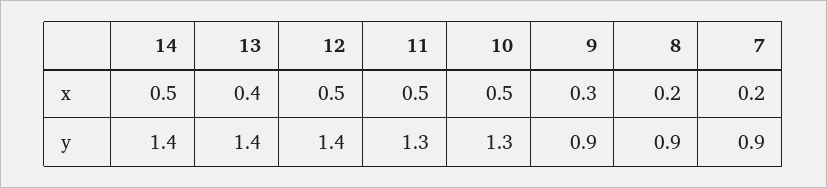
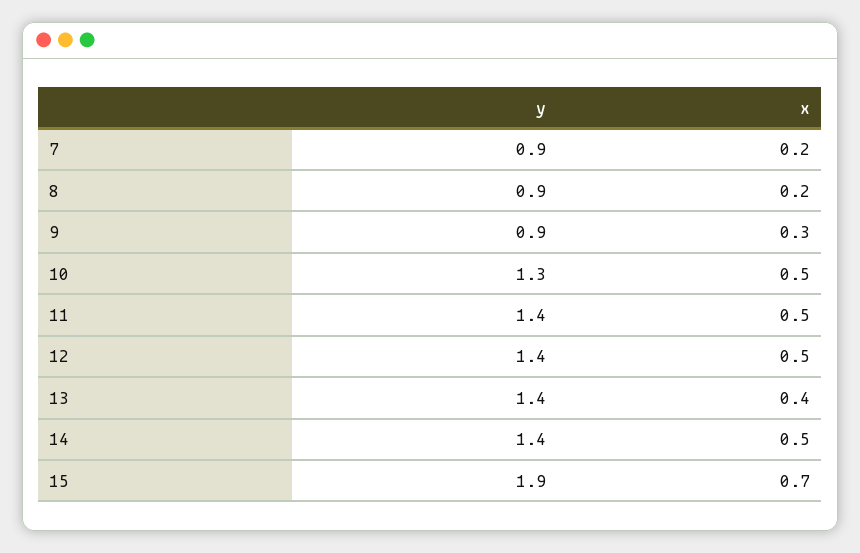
11, y: 1.3 -> 1.4
15, y: none -> 1.9
15, x: none -> 0.7

